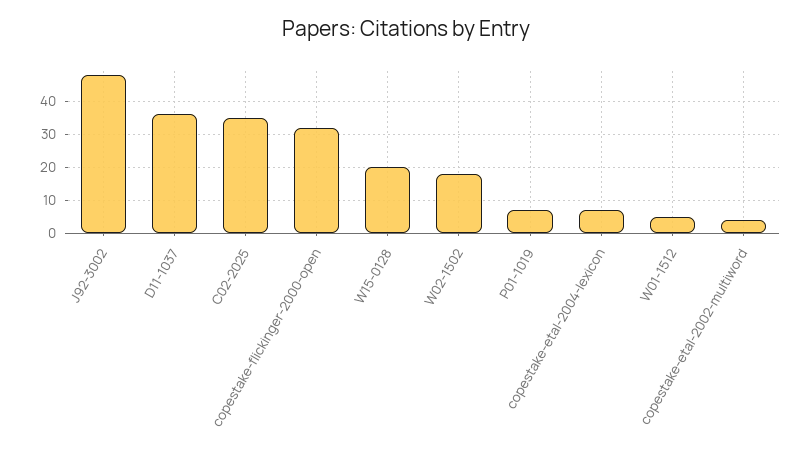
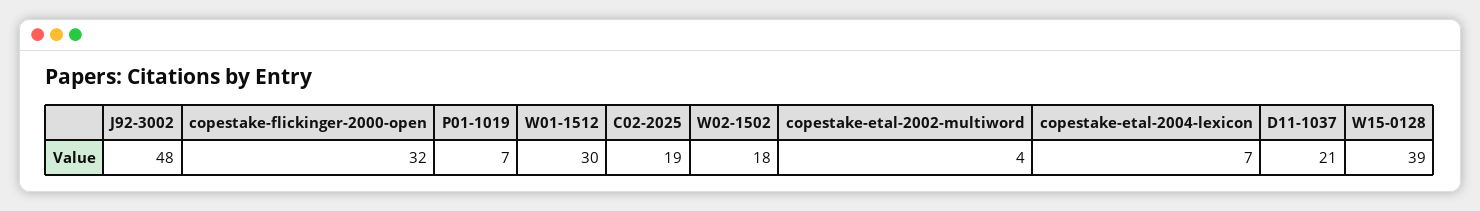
D11-1037: 35 -> 21
C02-2025: 35 -> 19
W15-0128: 20 -> 39
W01-1512: 5 -> 30

